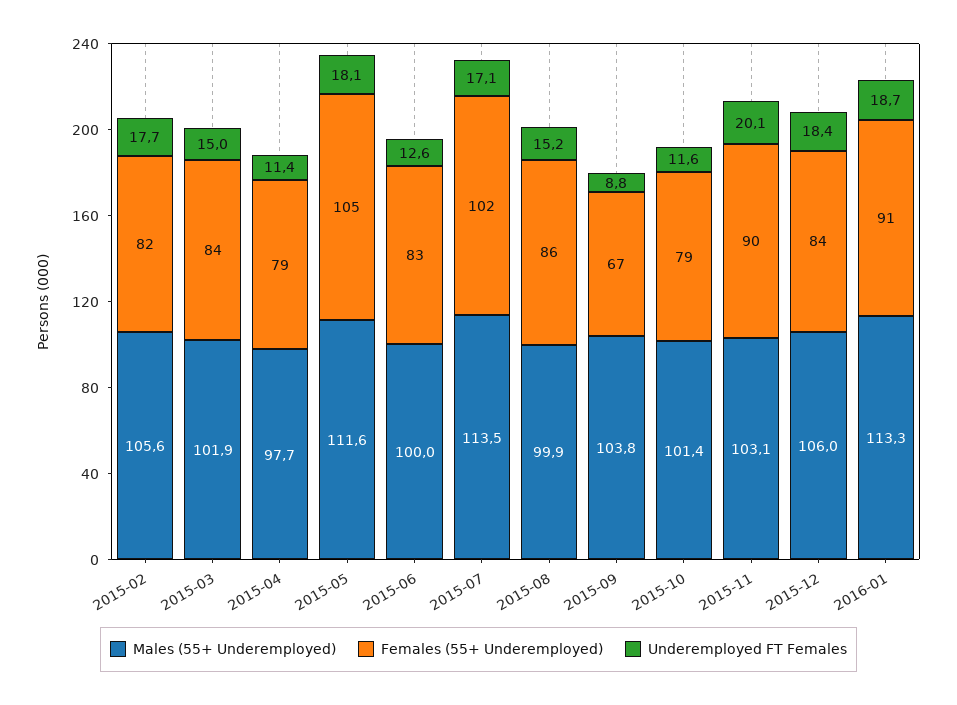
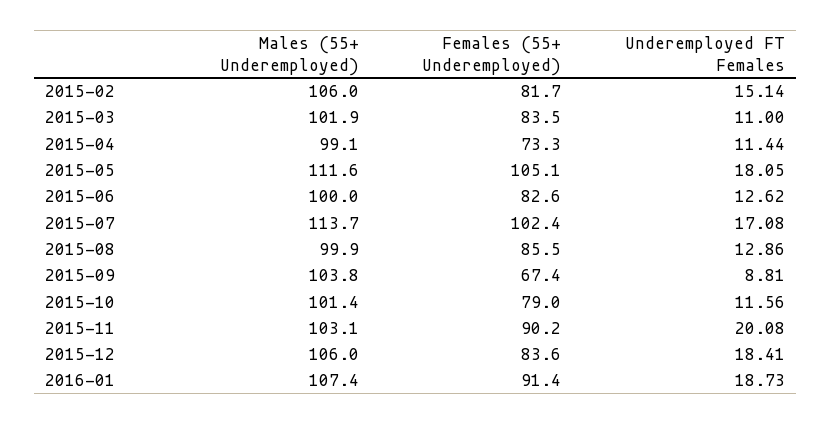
Males (55+ Underemployed), 2015-02: 105.6 -> 106
Underemployed FT Females, 2015-02: 17.7 -> 15.14
Underemployed FT Females, 2015-03: 15 -> 11
Males (55+ Underemployed), 2015-04: 97.7 -> 99.1
Females (55+ Underemployed), 2015-04: 79 -> 73.3
Males (55+ Underemployed), 2015-07: 113.5 -> 113.7
Underemployed FT Females, 2015-08: 15.2 -> 12.86
Males (55+ Underemployed), 2016-01: 113.3 -> 107.4

